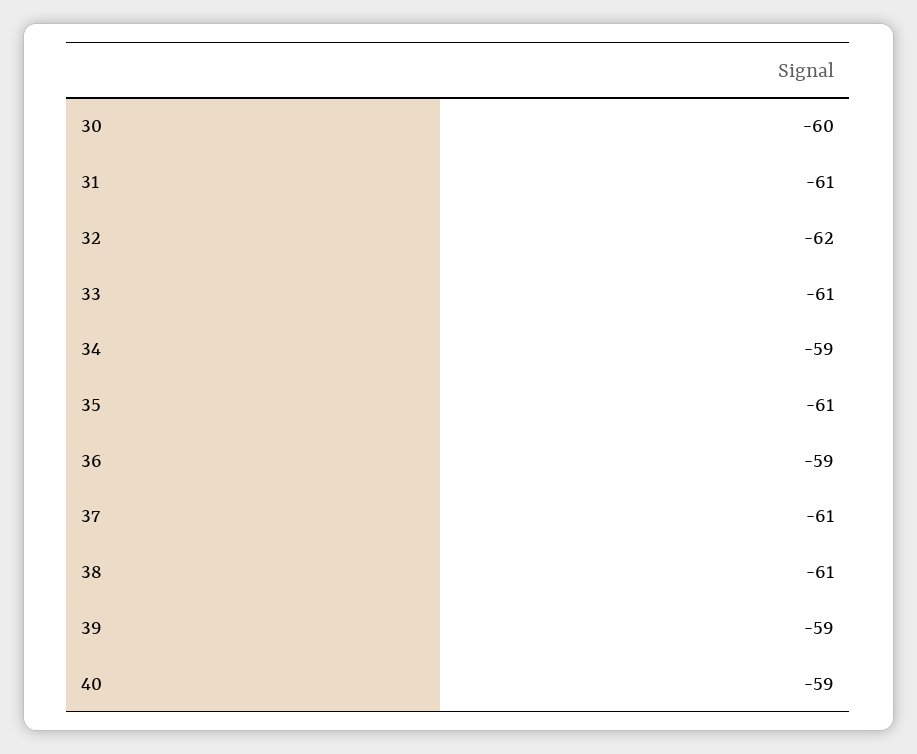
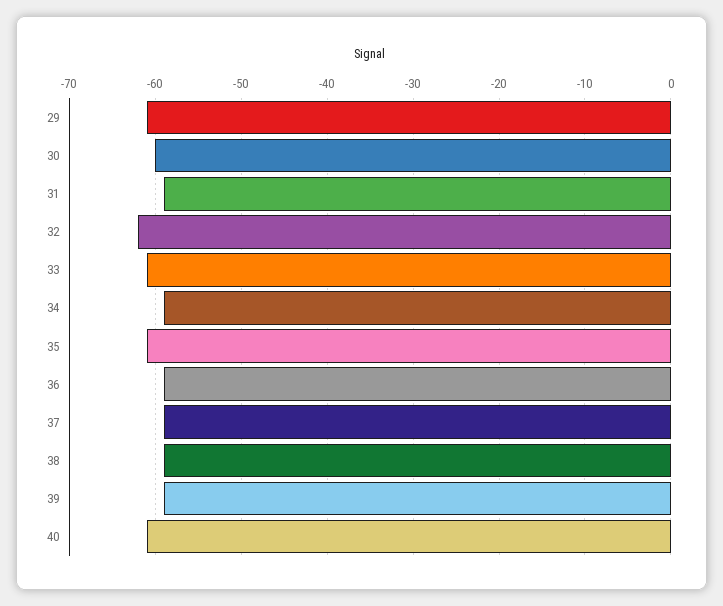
31: -61 -> -59
37: -61 -> -59
38: -61 -> -59
40: -59 -> -61
29: none -> -61

